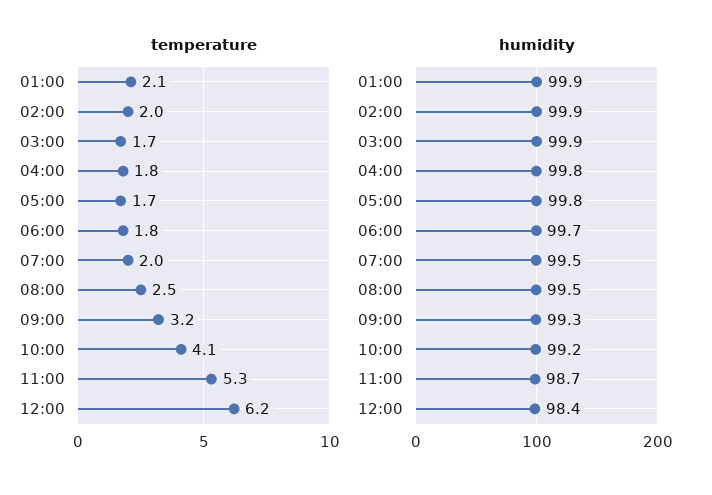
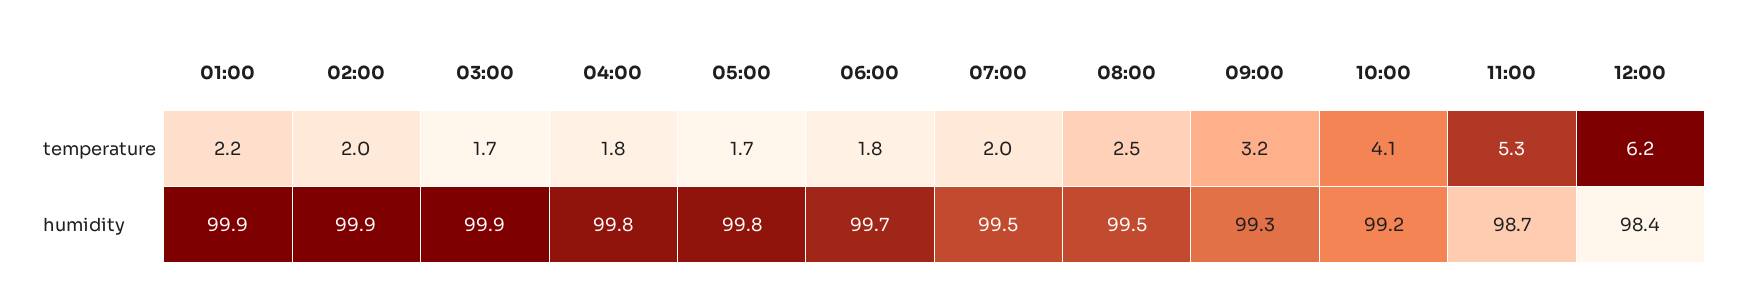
temperature, 01:00: 2.1 -> 2.2

